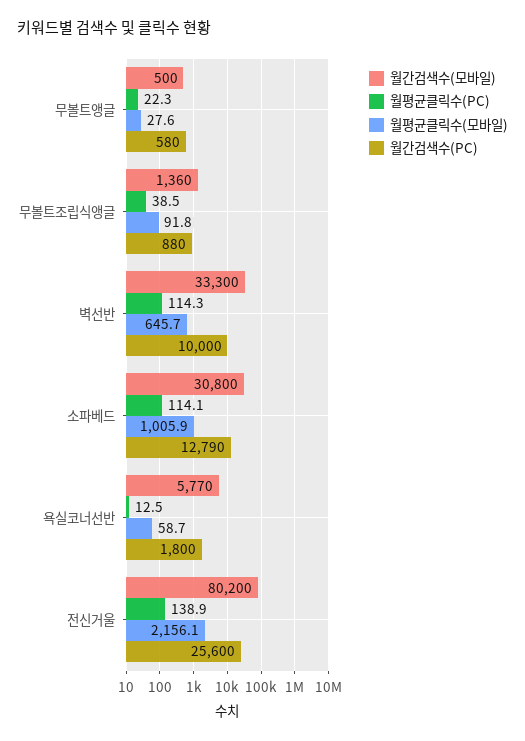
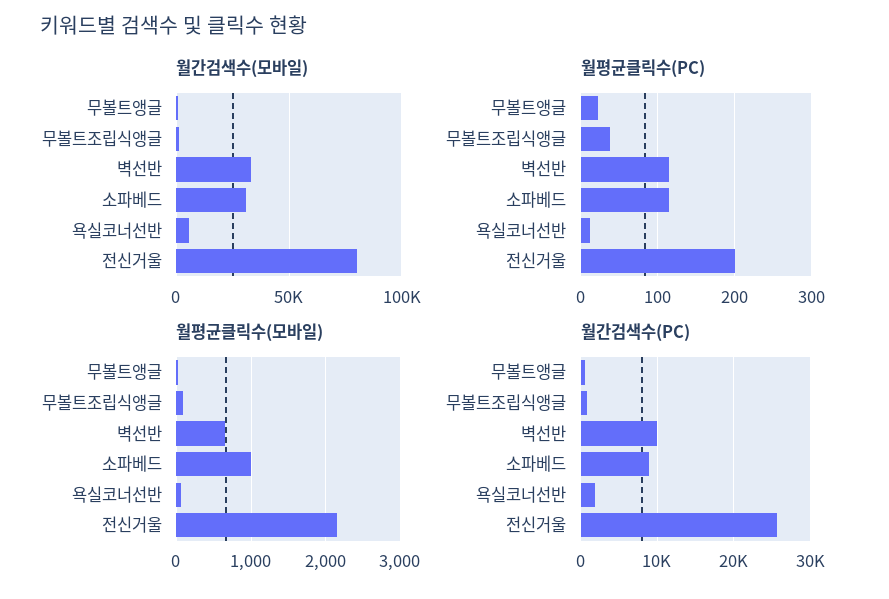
월간검색수(PC), 소파베드: 12790 -> 9000
월평균클릭수(PC), 전신거울: 138.9 -> 200

